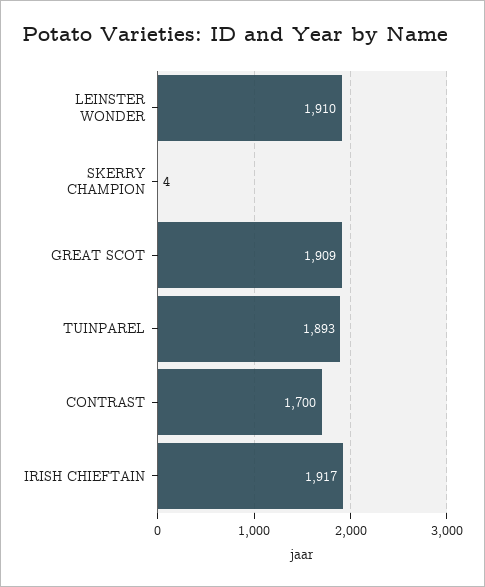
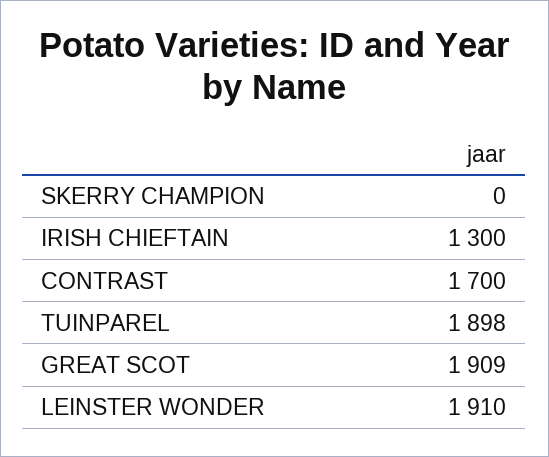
SKERRY CHAMPION: 4 -> 0
TUINPAREL: 1893 -> 1898
IRISH CHIEFTAIN: 1917 -> 1300

